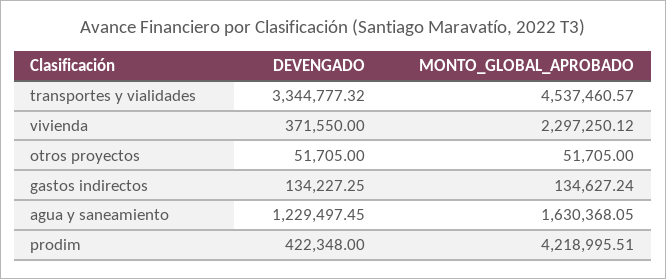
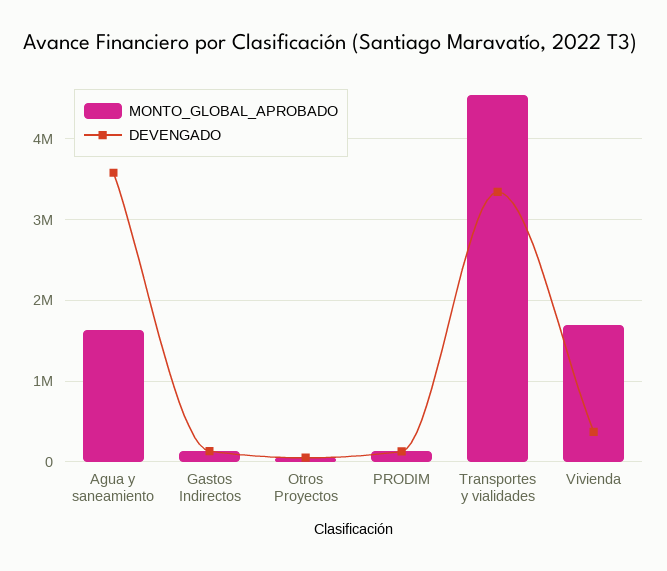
MONTO_GLOBAL_APROBADO, vivienda: 2297250.12 -> 1700000
DEVENGADO, agua y saneamiento: 1229497.45 -> 3600000
DEVENGADO, prodim: 422348 -> 100000
MONTO_GLOBAL_APROBADO, prodim: 4218995.51 -> 100000

